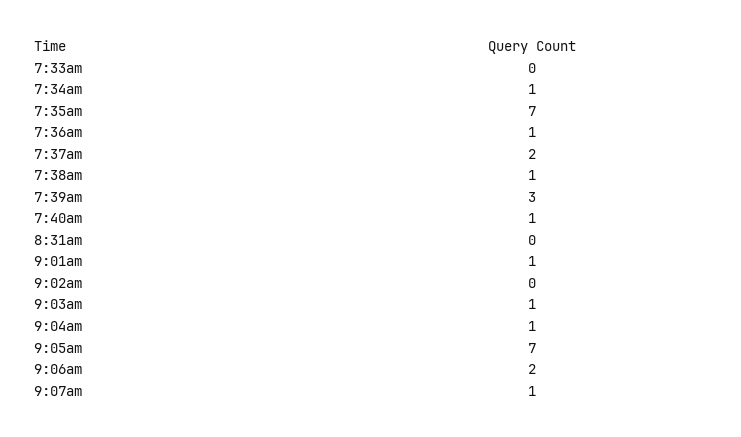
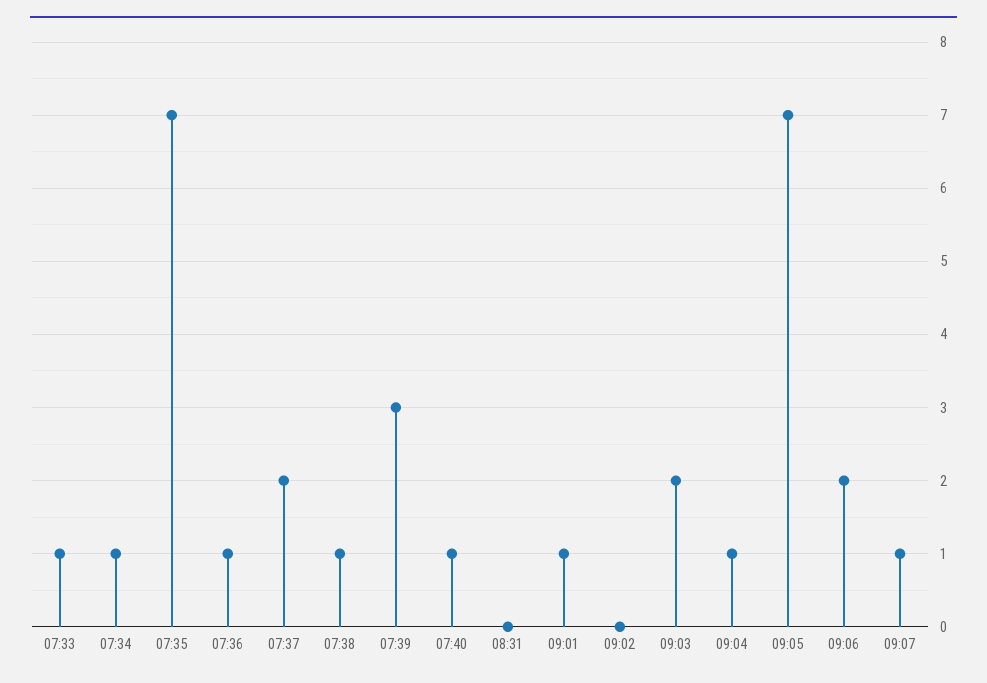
7:33am: 0 -> 1
9:03am: 1 -> 2

